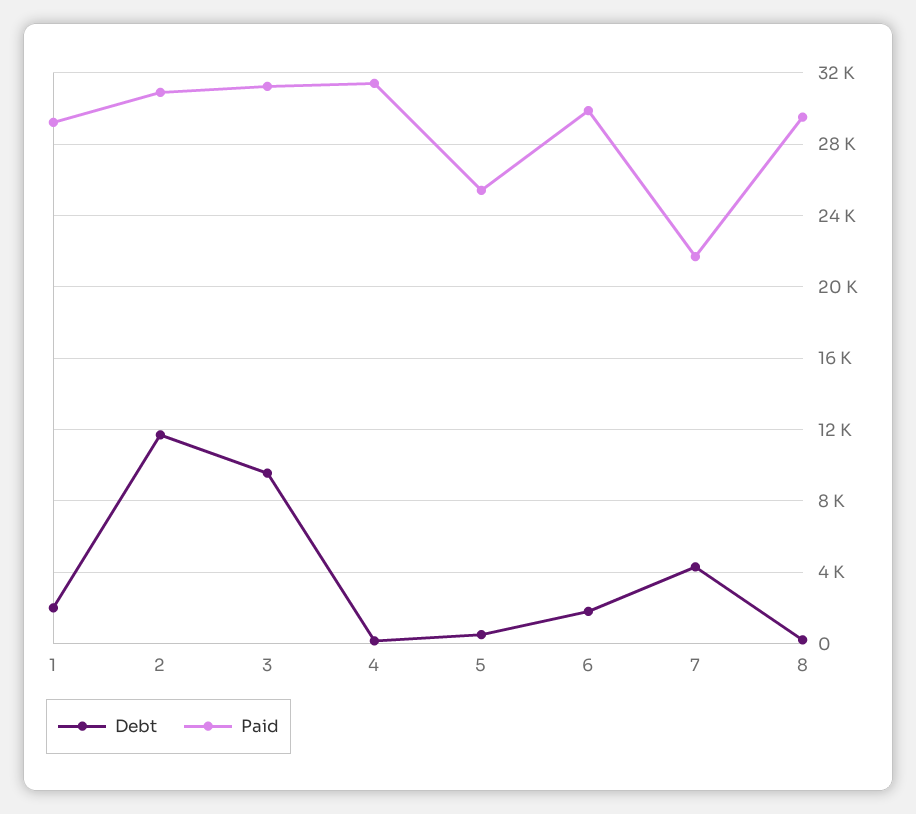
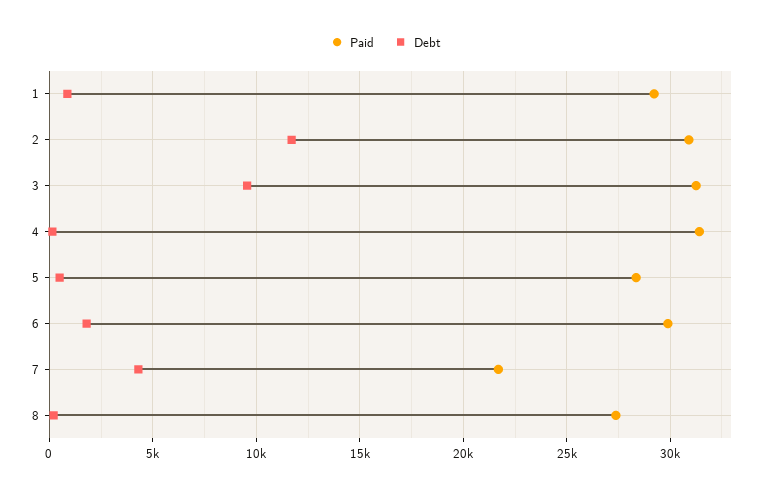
Debt, 1: 2000 -> 1000
Paid, 5: 25500 -> 28500
Paid, 8: 29500 -> 27500

